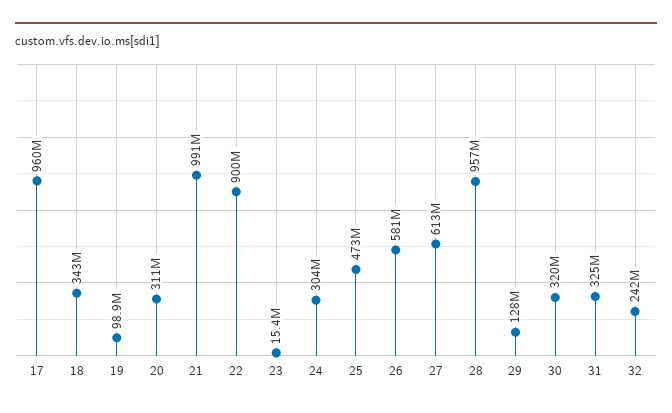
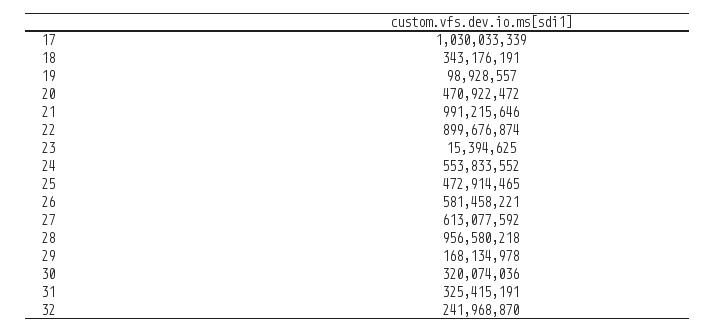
17: 960000000 -> 1030033339
20: 311000000 -> 470922472
24: 304000000 -> 553833552
29: 128000000 -> 168134978

